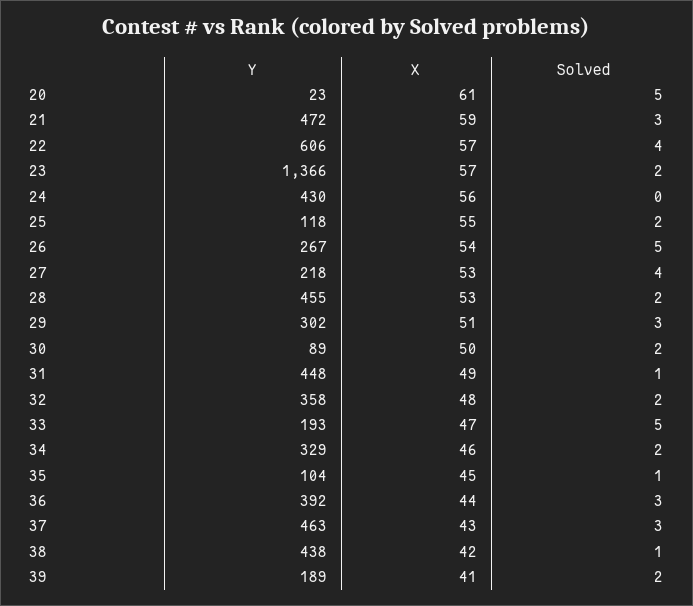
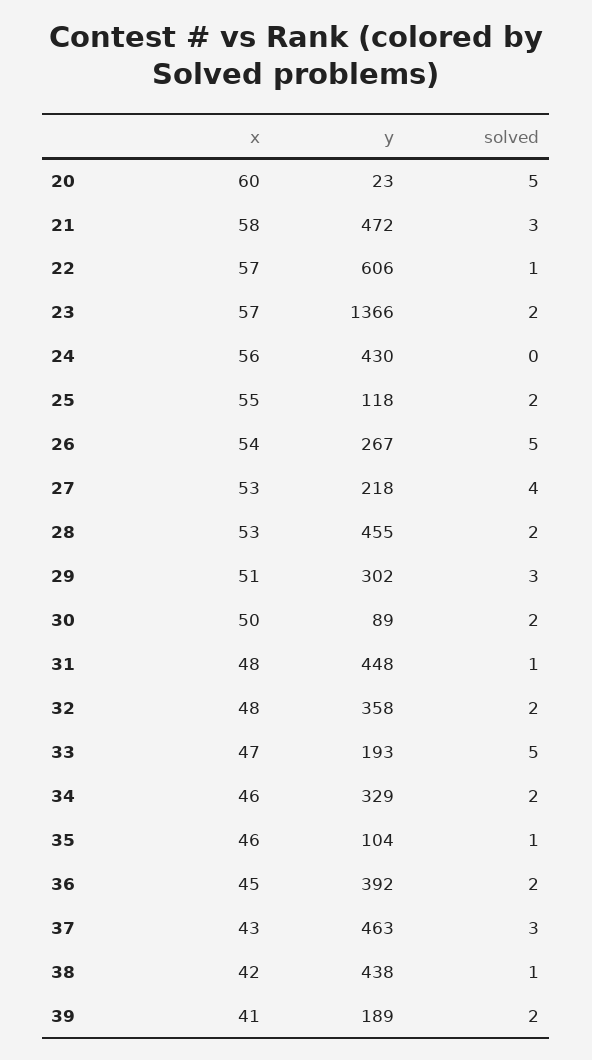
X, 20: 61 -> 60
X, 21: 59 -> 58
Solved, 22: 4 -> 1
X, 31: 49 -> 48
X, 35: 45 -> 46
X, 36: 44 -> 45
Solved, 36: 3 -> 2

